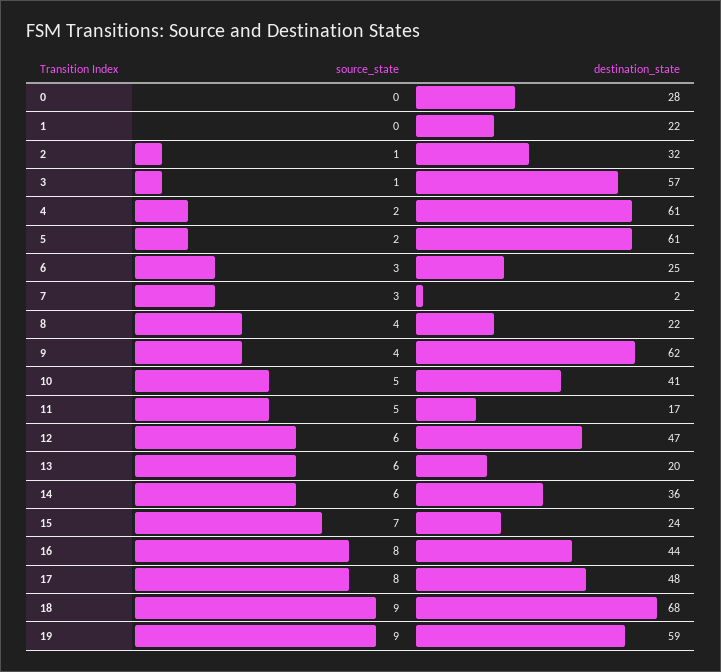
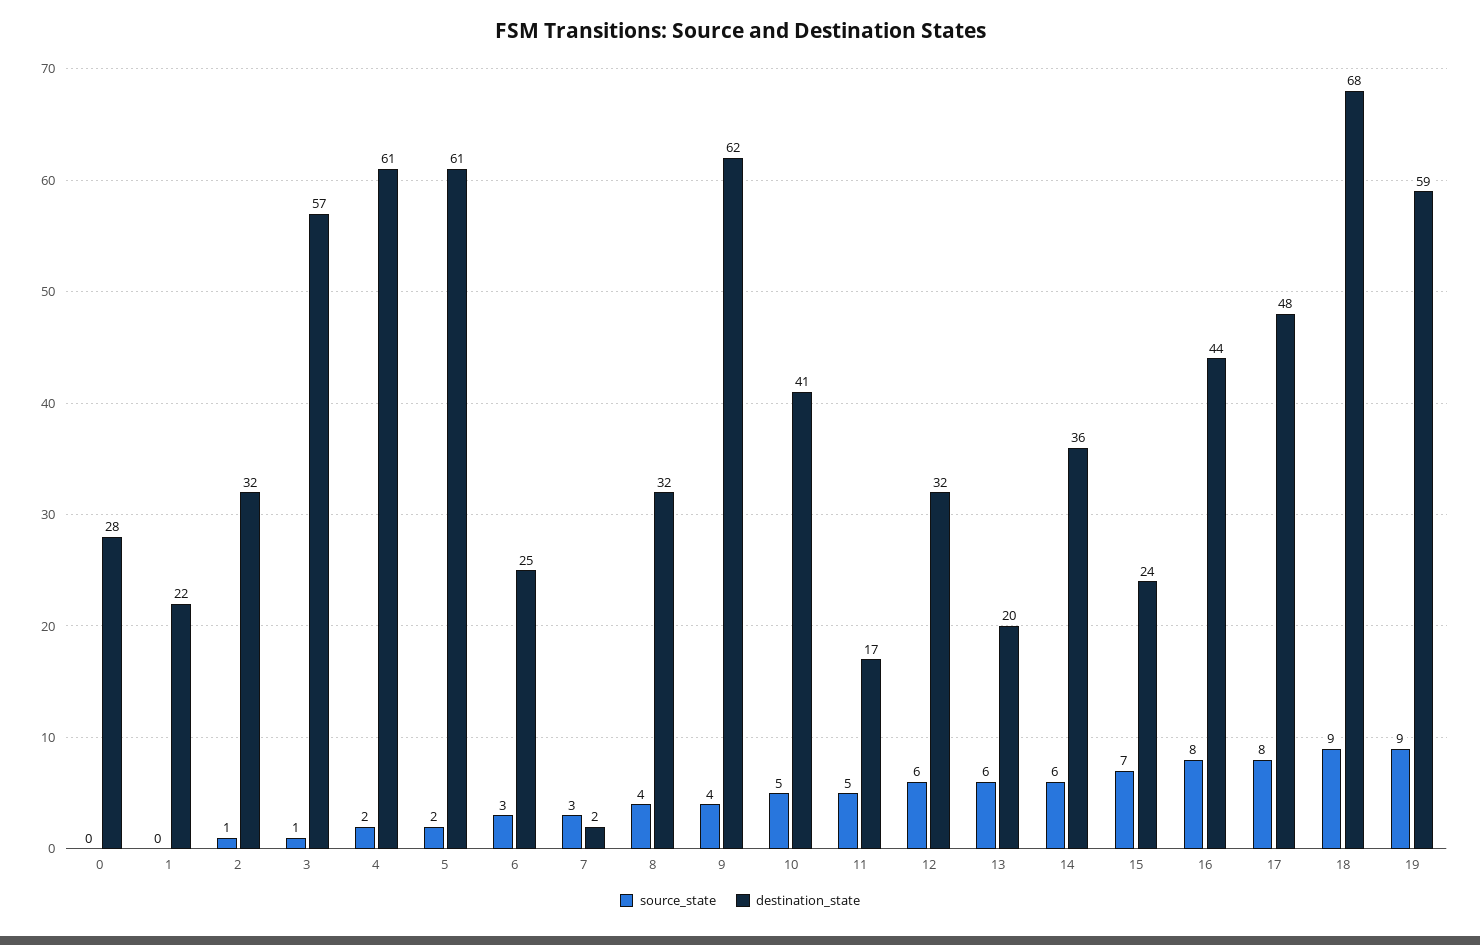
destination_state, 8: 22 -> 32
destination_state, 12: 47 -> 32

